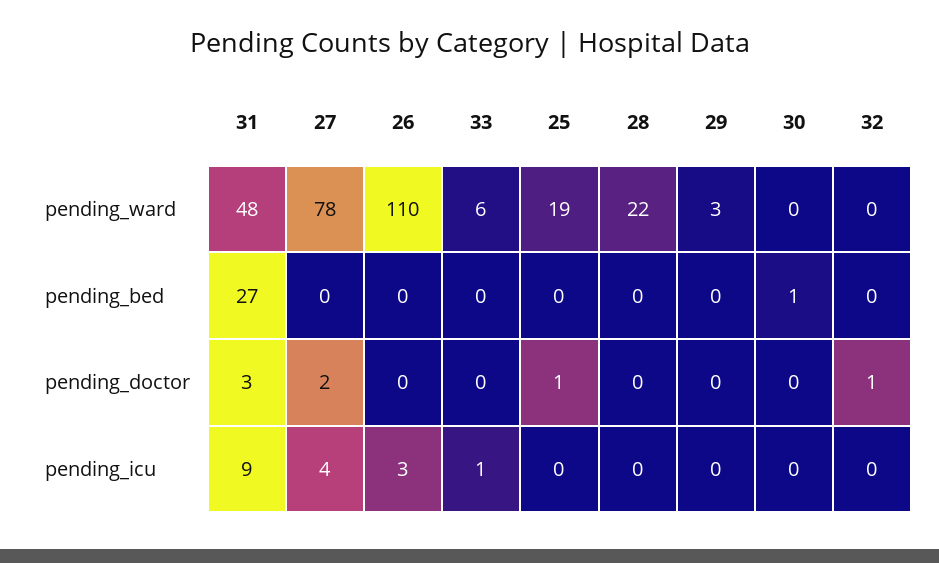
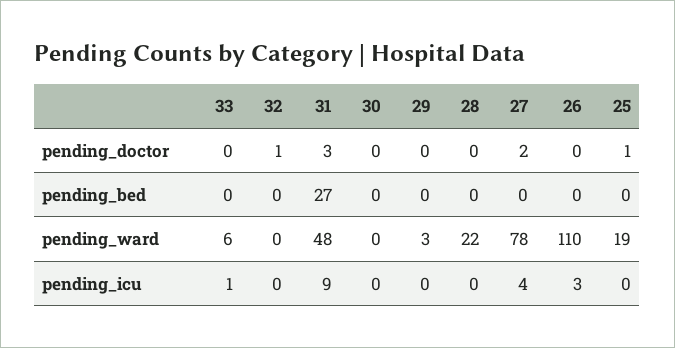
30, pending_bed: 1 -> 0

